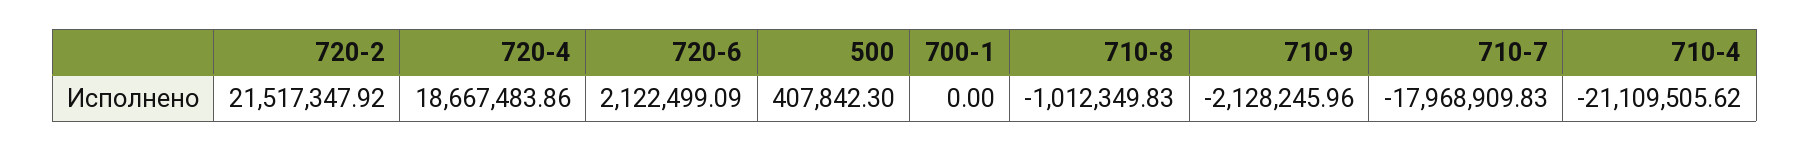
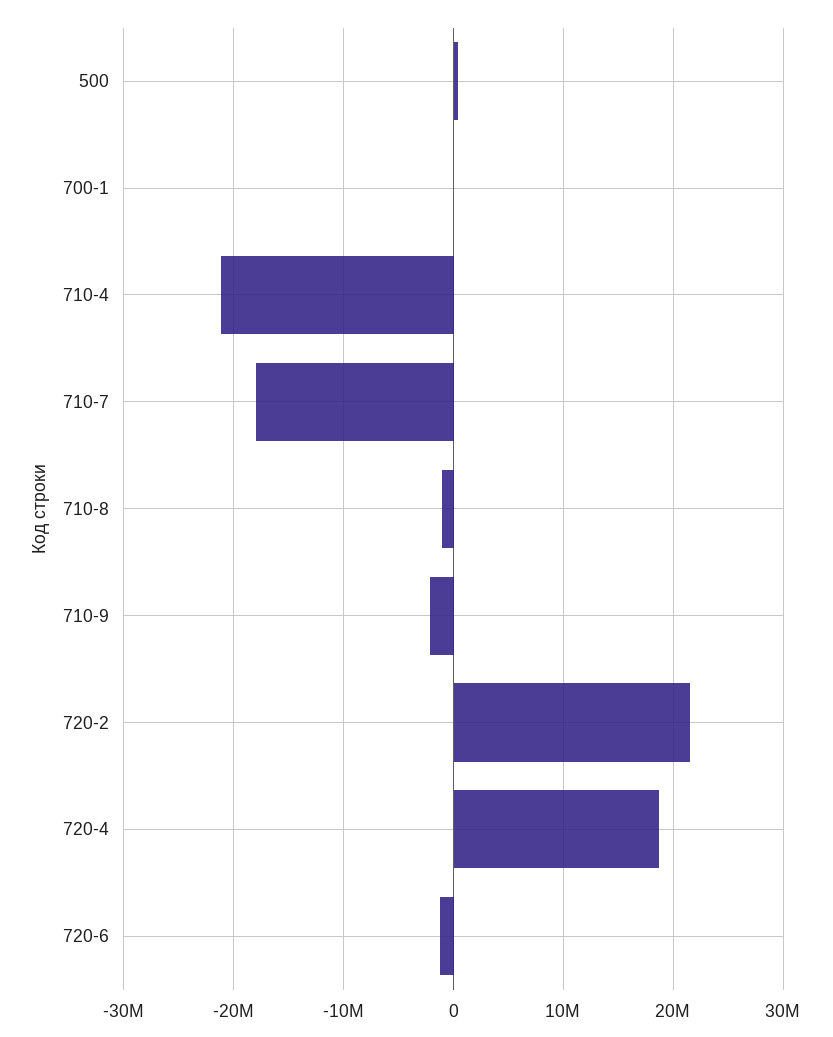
720-6: 2122499.09 -> -1000000

